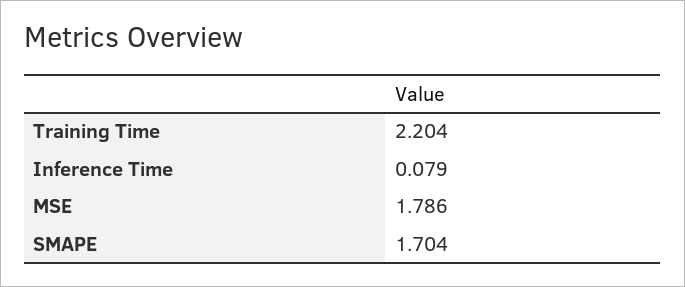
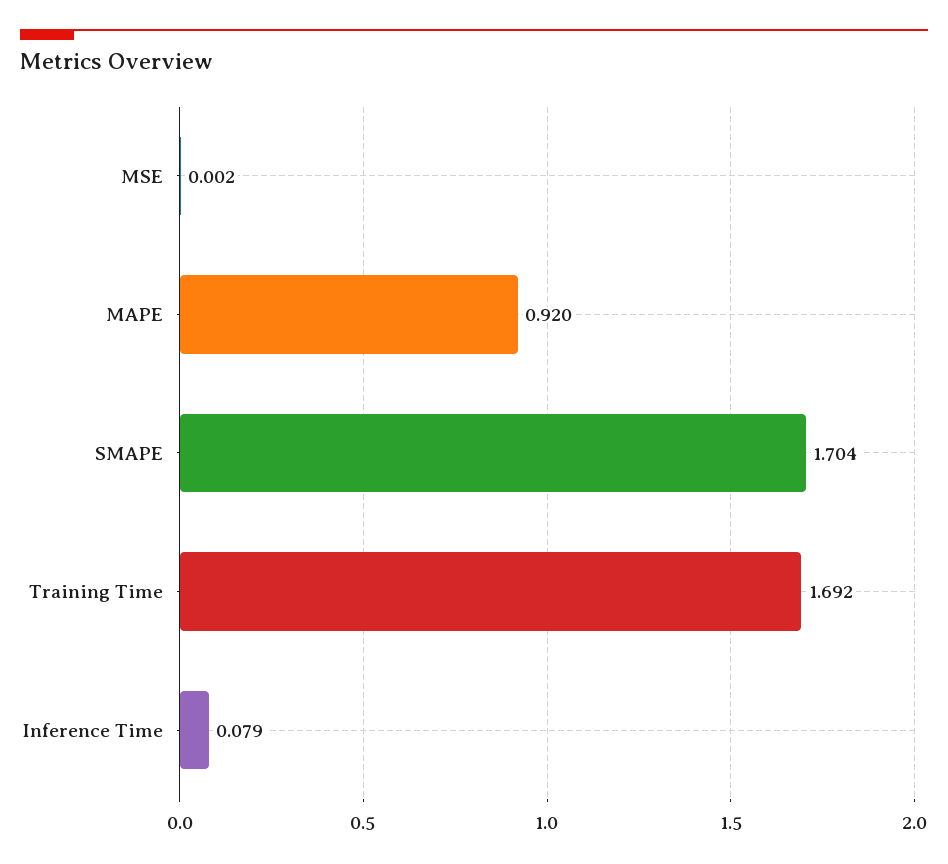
Training Time: 2.204 -> 1.692
MSE: 1.786 -> 0.002
MAPE: none -> 0.92

